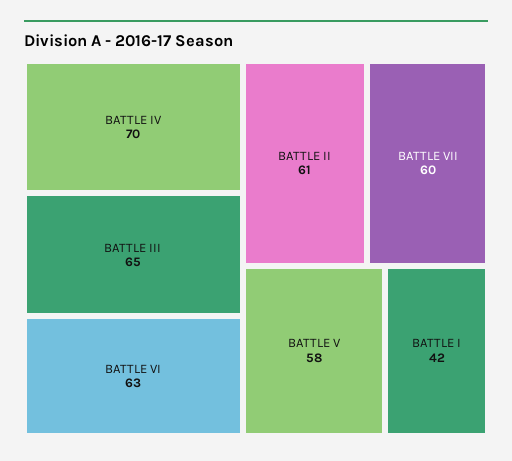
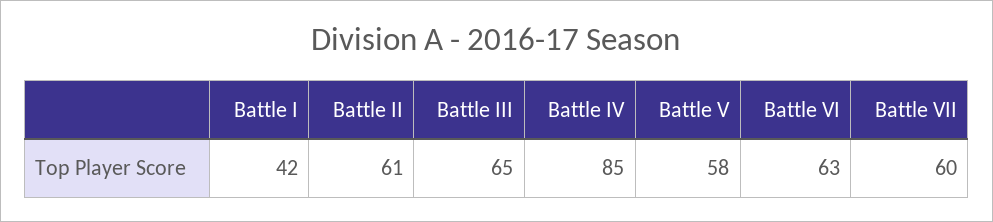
BATTLE IV: 70 -> 85

